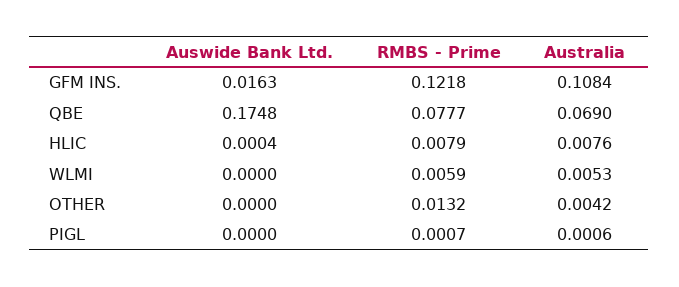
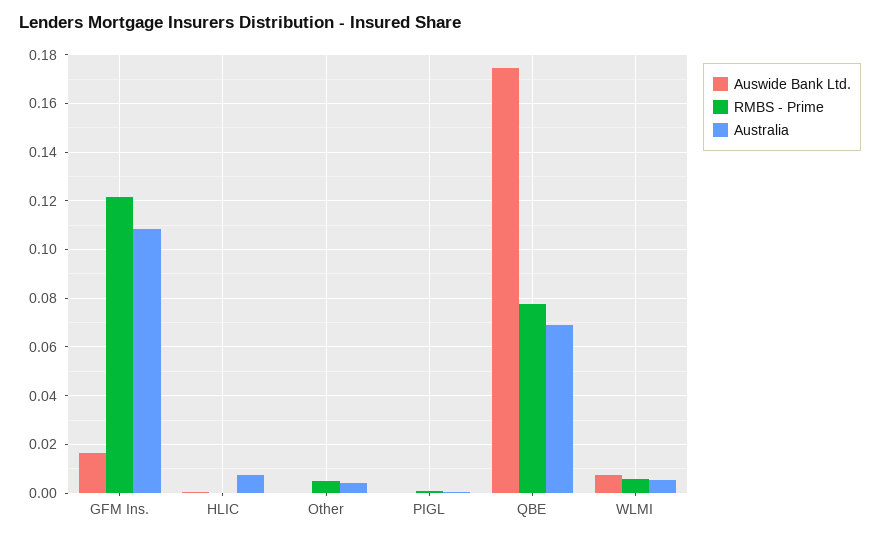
RMBS - Prime, HLIC: 0.0079 -> 0
Auswide Bank Ltd., WLMI: 0 -> 0.0075
RMBS - Prime, OTHER: 0.0132 -> 0.005

